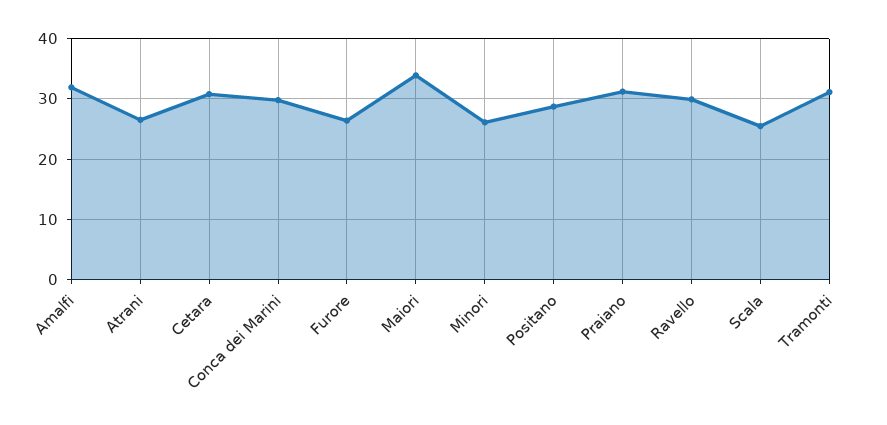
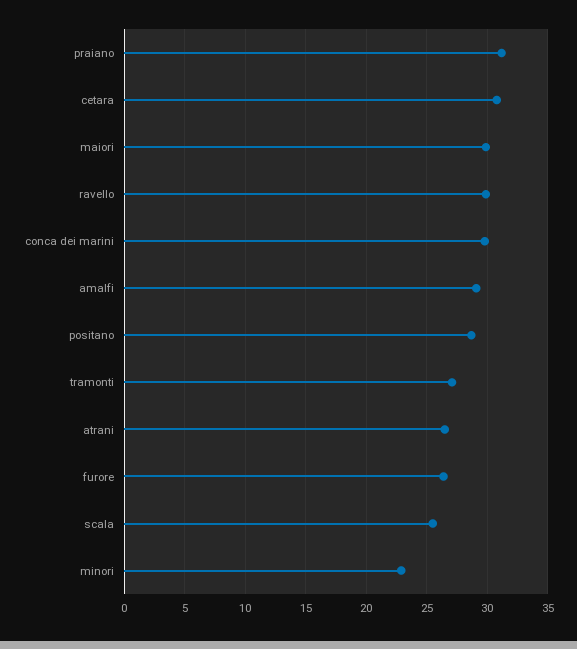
Amalfi: 32 -> 29
Maiori: 34 -> 30
Minori: 26 -> 23
Tramonti: 31 -> 27

